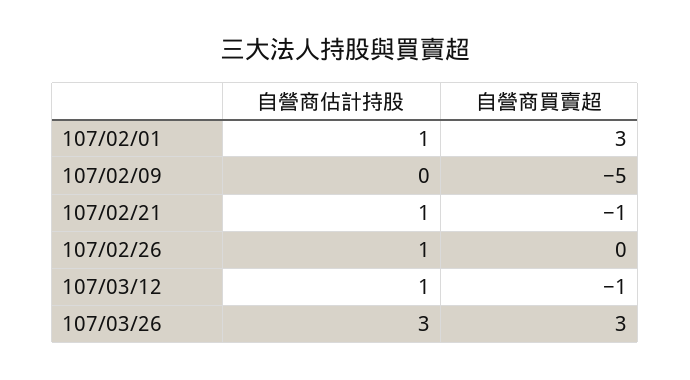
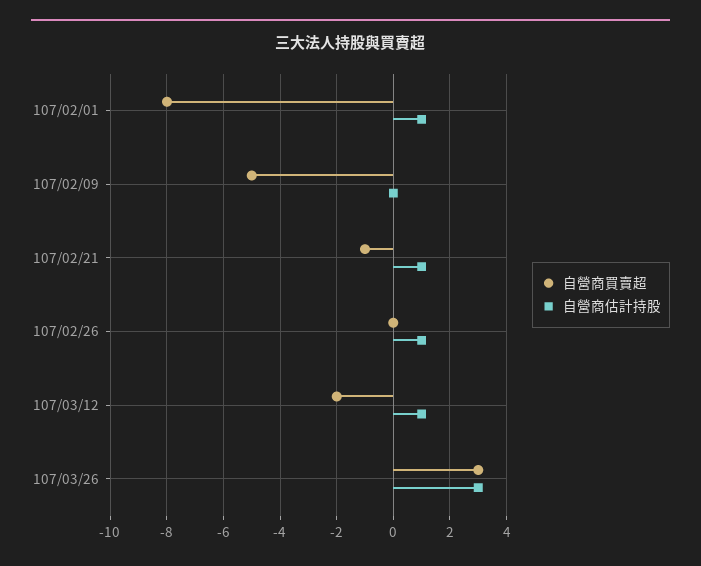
自營商買賣超, 107/02/01: 3 -> -8
自營商買賣超, 107/03/12: -1 -> -2

